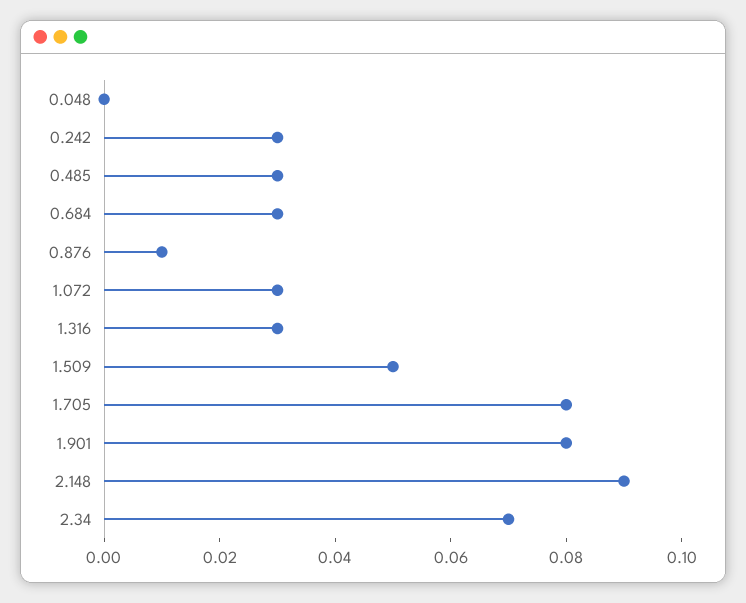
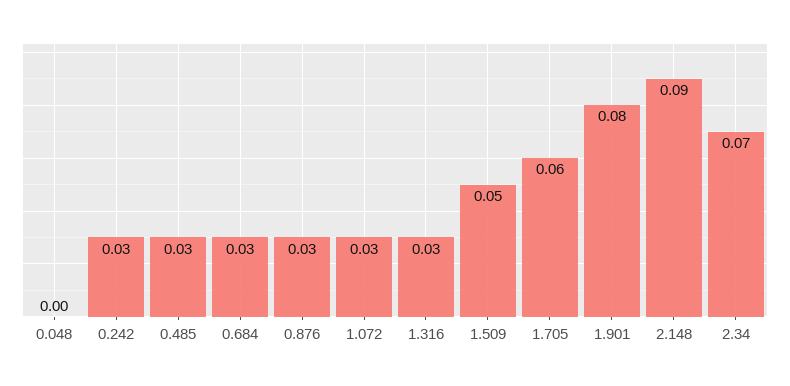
0.876: 0.01 -> 0.03
1.705: 0.08 -> 0.06

